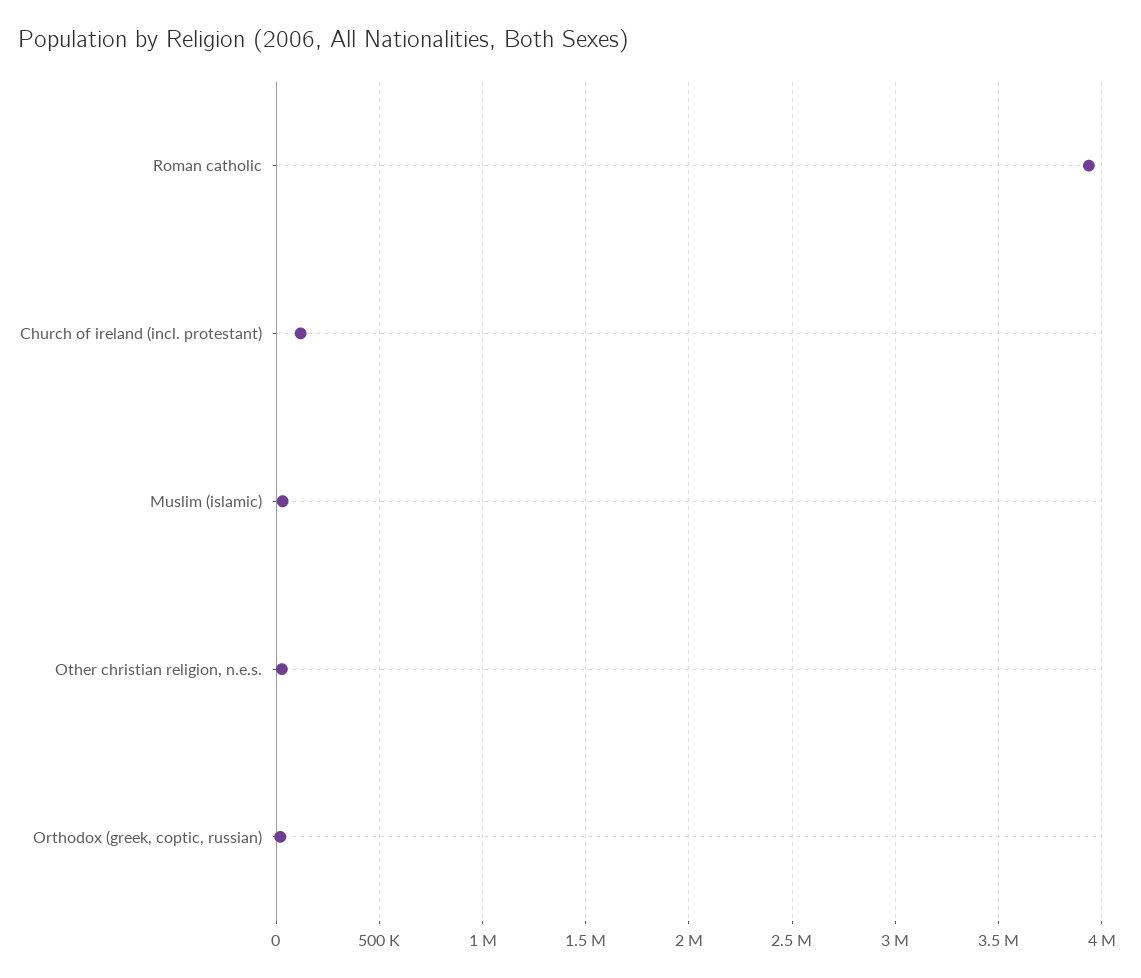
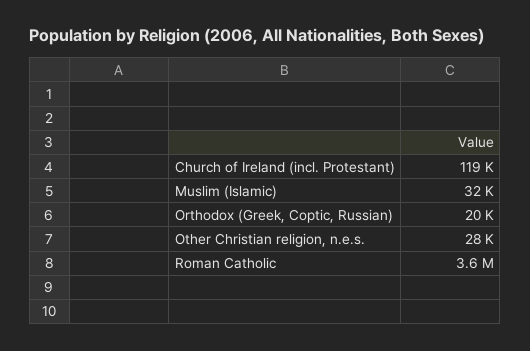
Roman catholic: 3950000 -> 3600000

